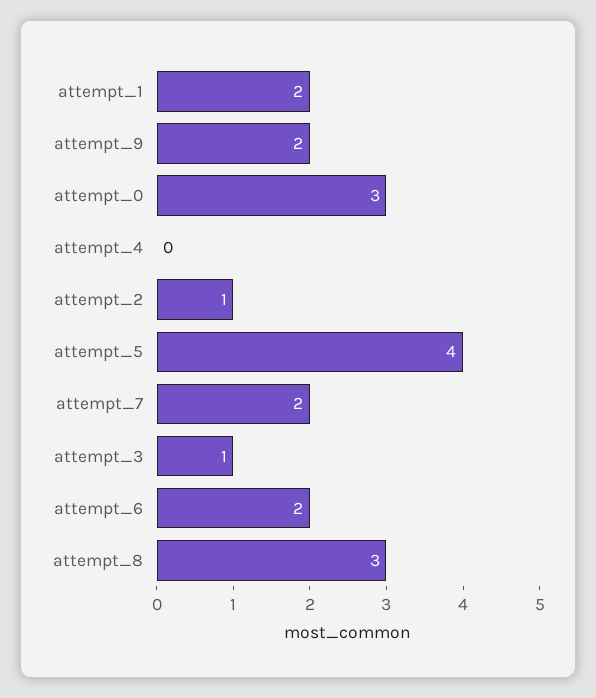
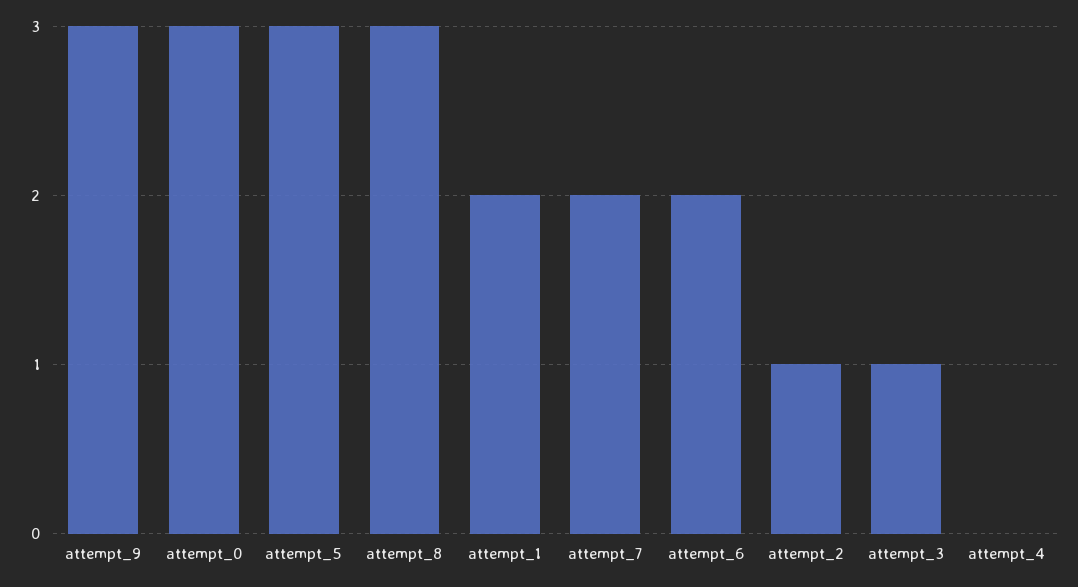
attempt_9: 2 -> 3
attempt_5: 4 -> 3

